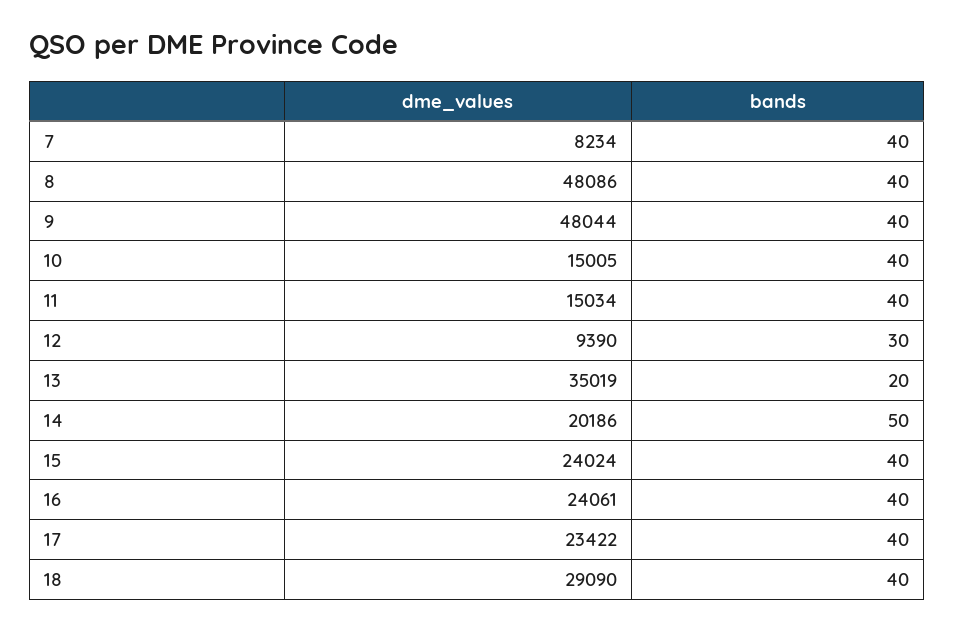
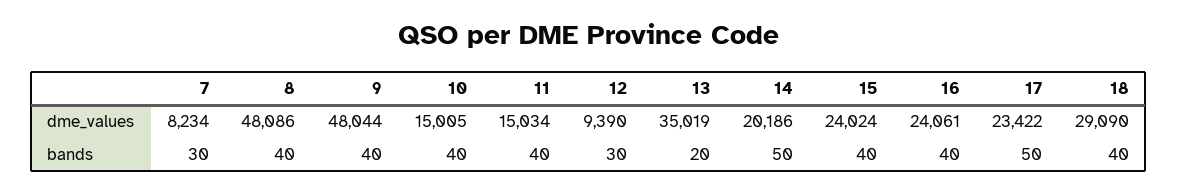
bands, 7: 40 -> 30
bands, 17: 40 -> 50

